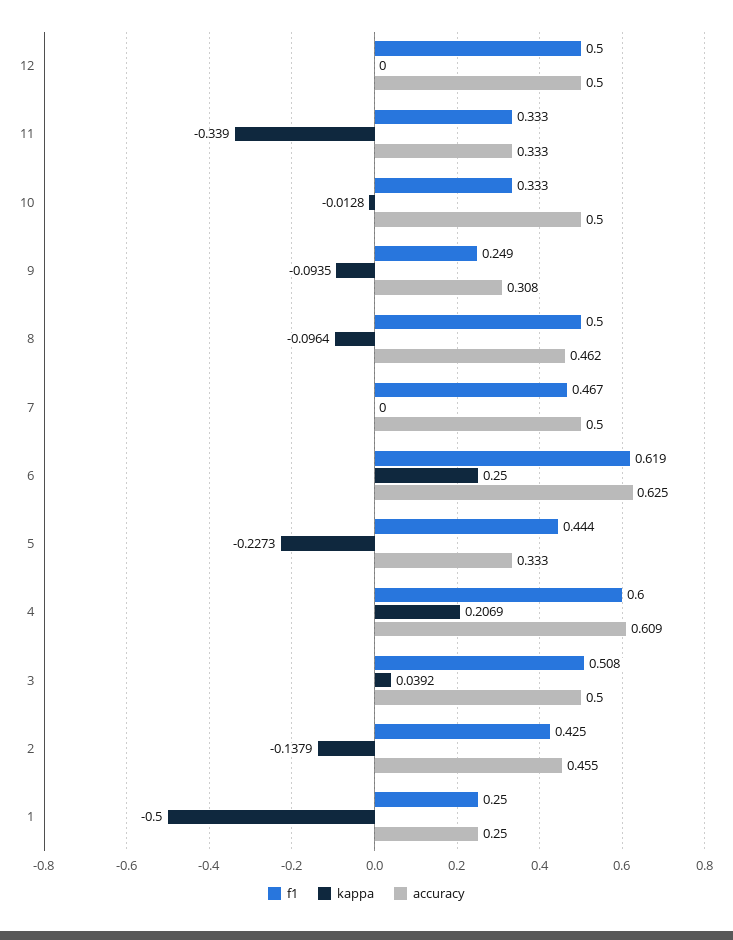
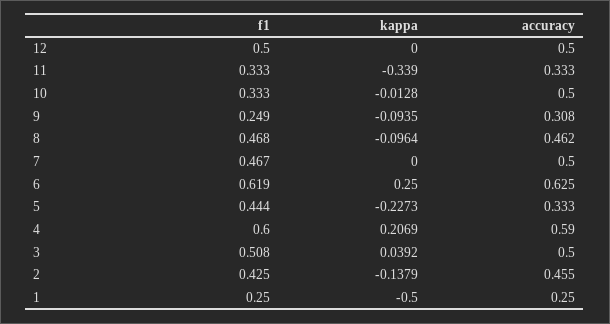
f1, 8: 0.5 -> 0.468
accuracy, 4: 0.609 -> 0.59

